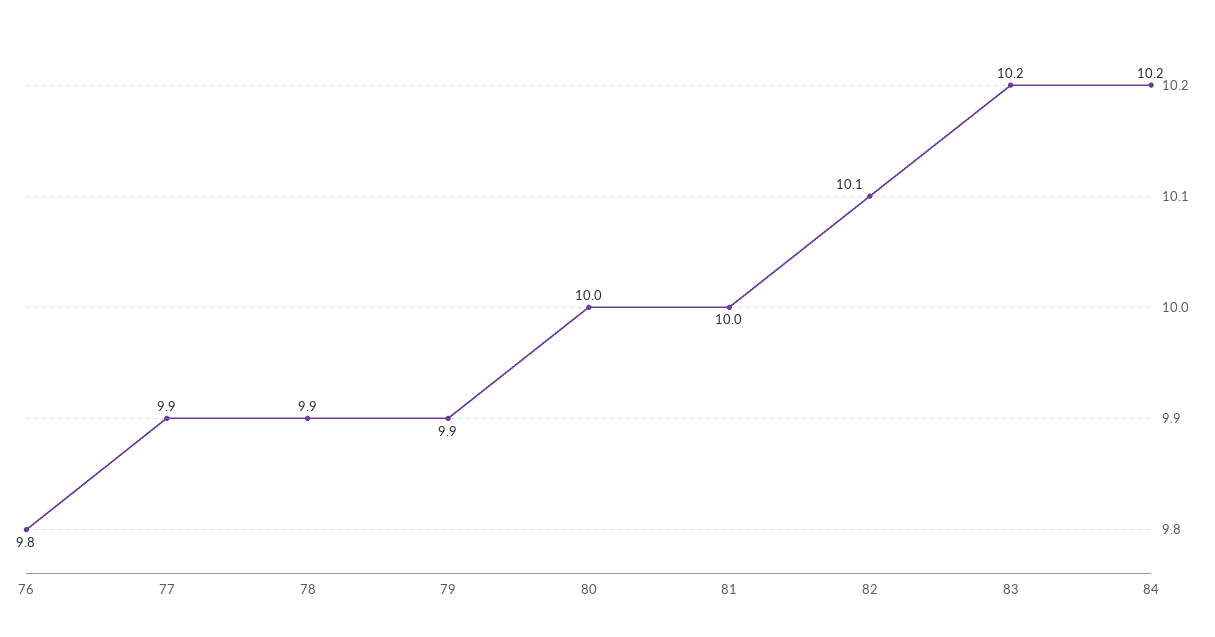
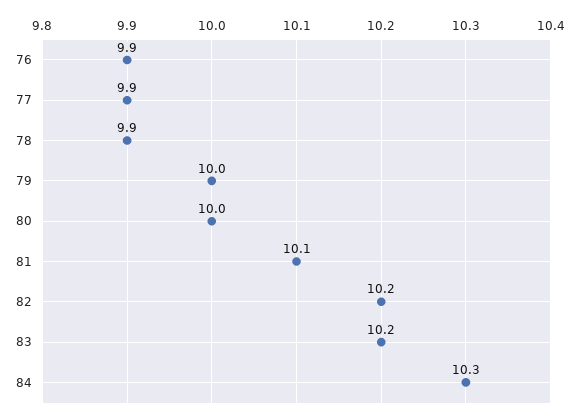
76: 9.8 -> 9.9
79: 9.9 -> 10
81: 10 -> 10.1
82: 10.1 -> 10.2
84: 10.2 -> 10.3

